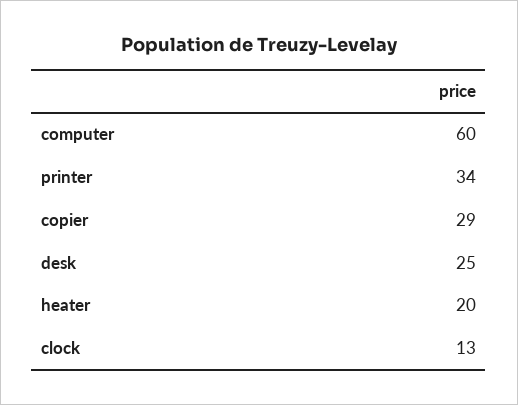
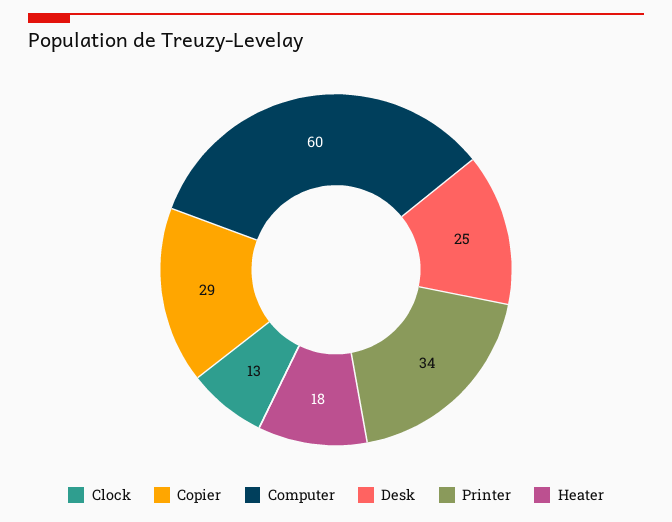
heater: 20 -> 18

